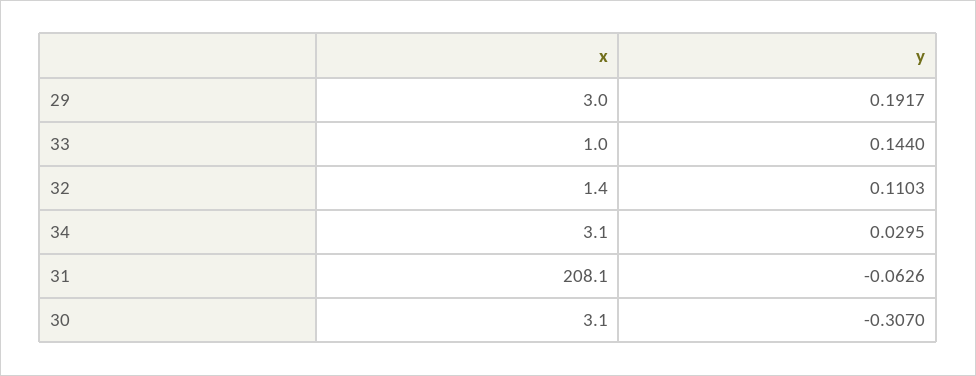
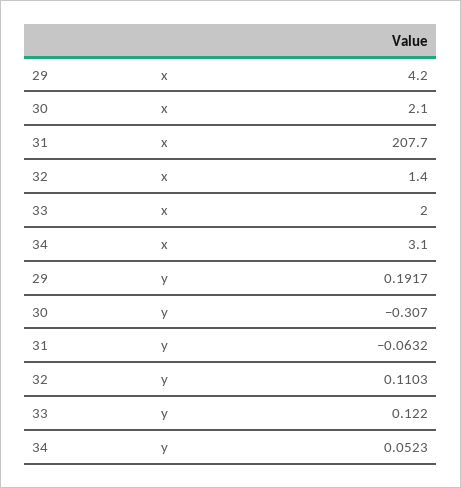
x, 29: 3 -> 4.2
x, 33: 1 -> 2
y, 33: 0.144 -> 0.122
y, 34: 0.0295 -> 0.0523
x, 31: 208.1 -> 207.7
y, 31: -0.0626 -> -0.0632
x, 30: 3.1 -> 2.1

